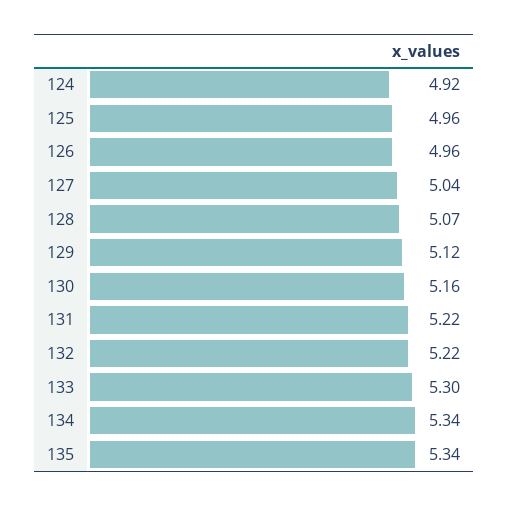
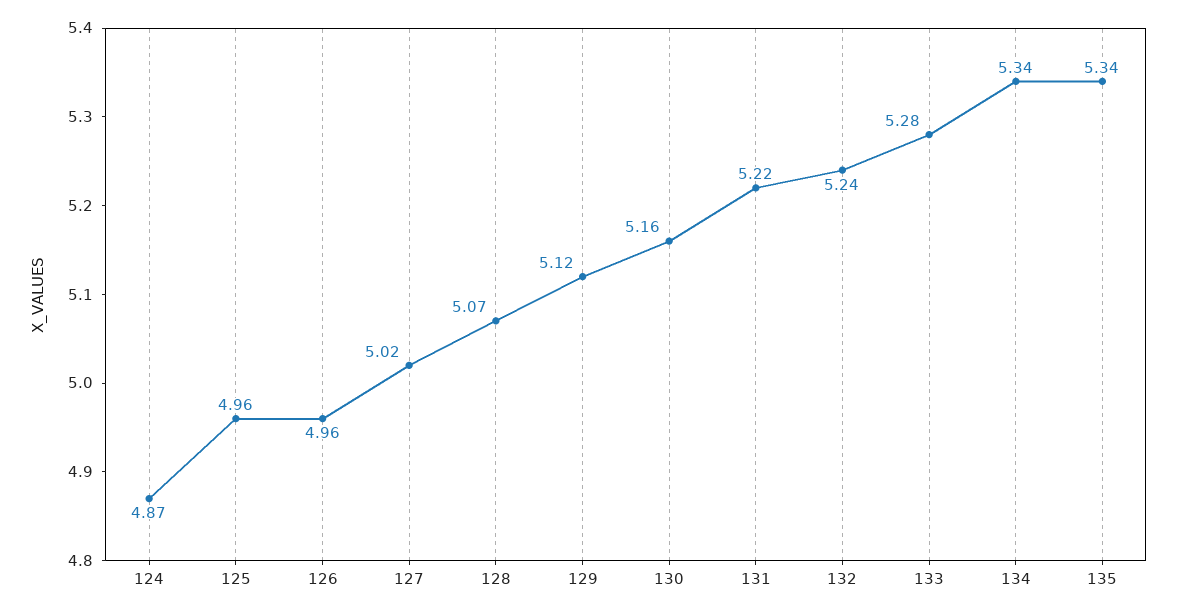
124: 4.92 -> 4.87
127: 5.04 -> 5.02
132: 5.22 -> 5.24
133: 5.3 -> 5.28

